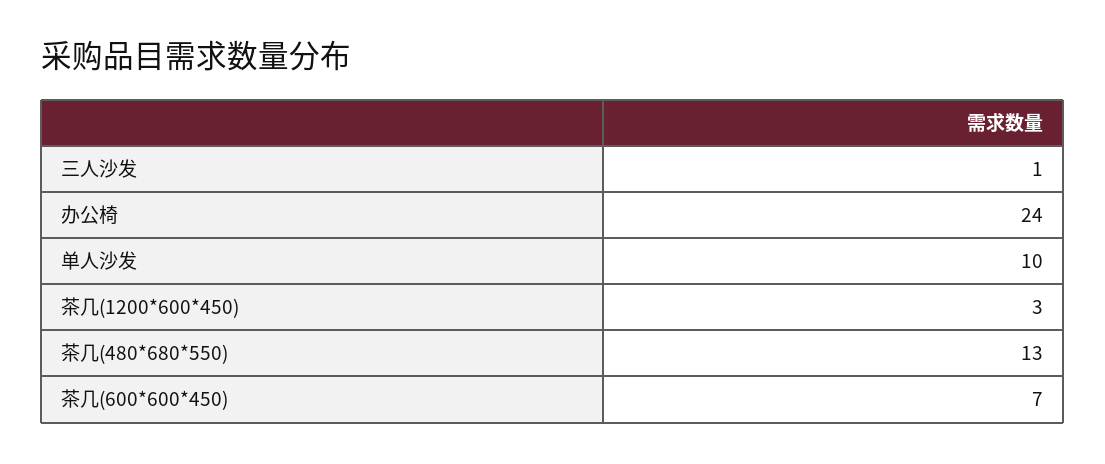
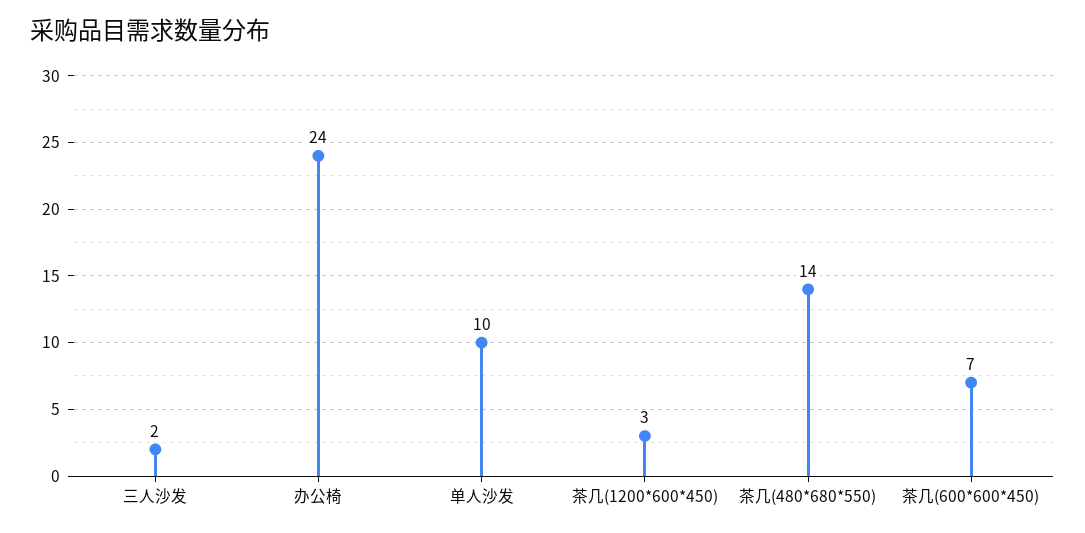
三人沙发: 1 -> 2
茶几(480*680*550): 13 -> 14

